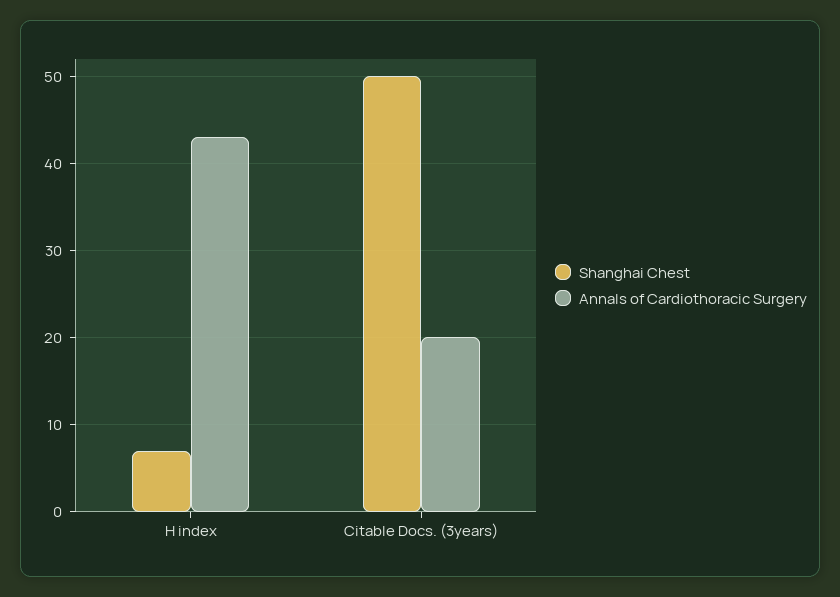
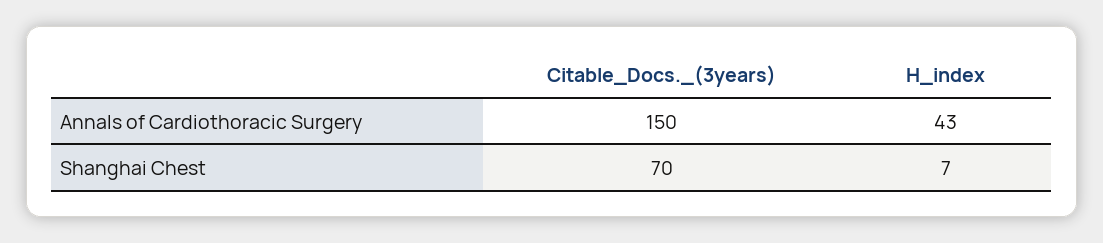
Shanghai Chest, Citable Docs. (3years): 50 -> 70
Annals of Cardiothoracic Surgery, Citable Docs. (3years): 20 -> 150

